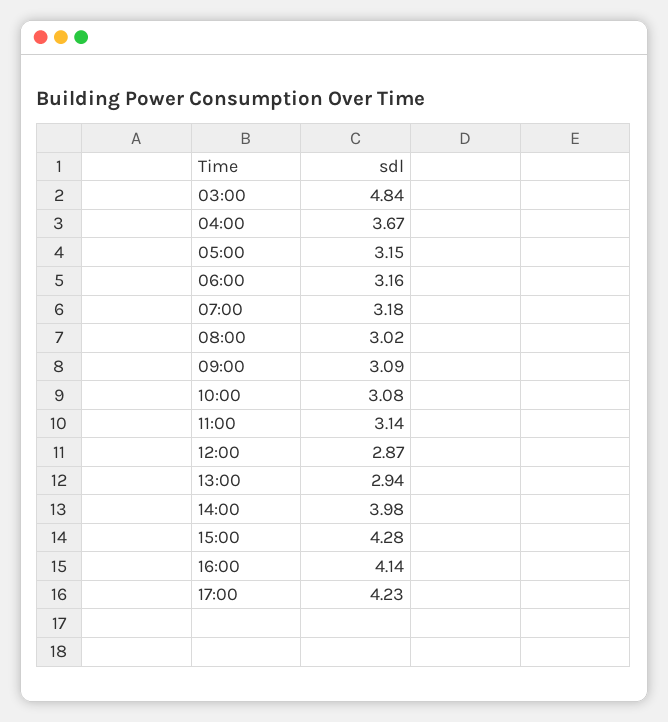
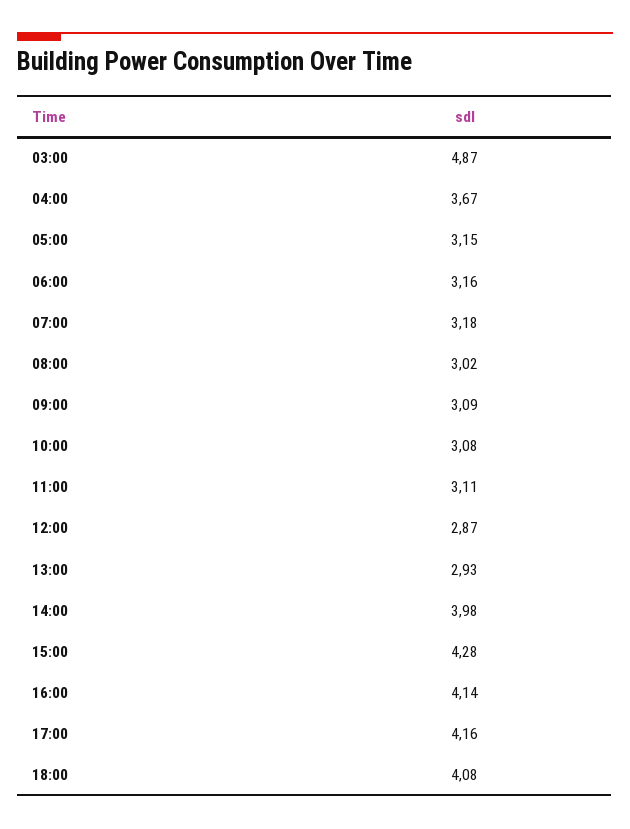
03:00: 4.84 -> 4.87
11:00: 3.14 -> 3.11
13:00: 2.94 -> 2.93
17:00: 4.23 -> 4.16
18:00: none -> 4.08

